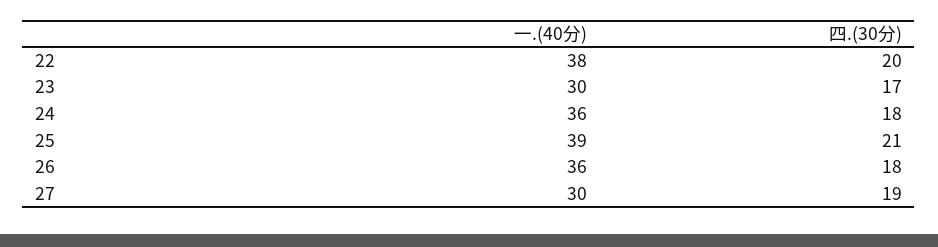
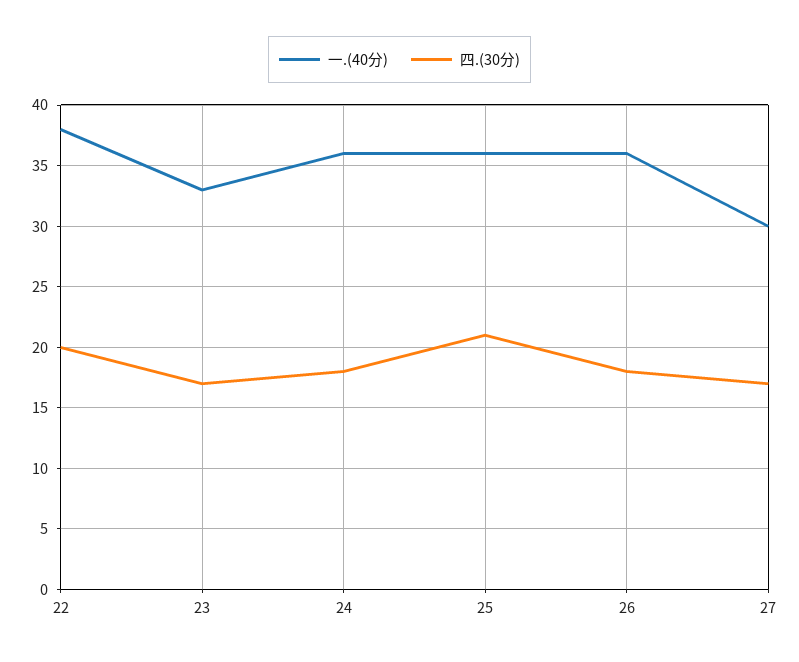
一.(40分), 23: 30 -> 33
一.(40分), 25: 39 -> 36
四.(30分), 27: 19 -> 17

